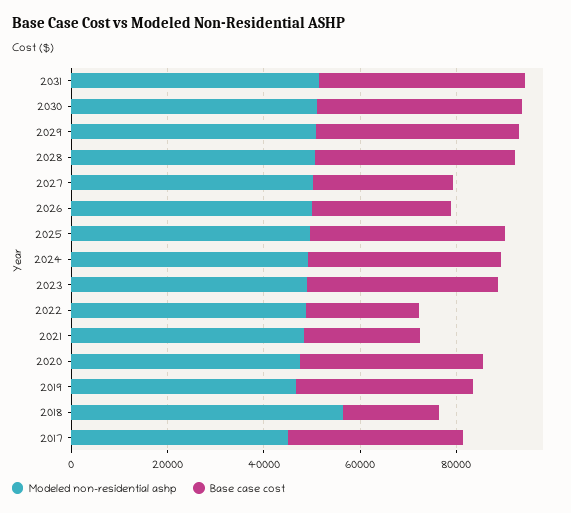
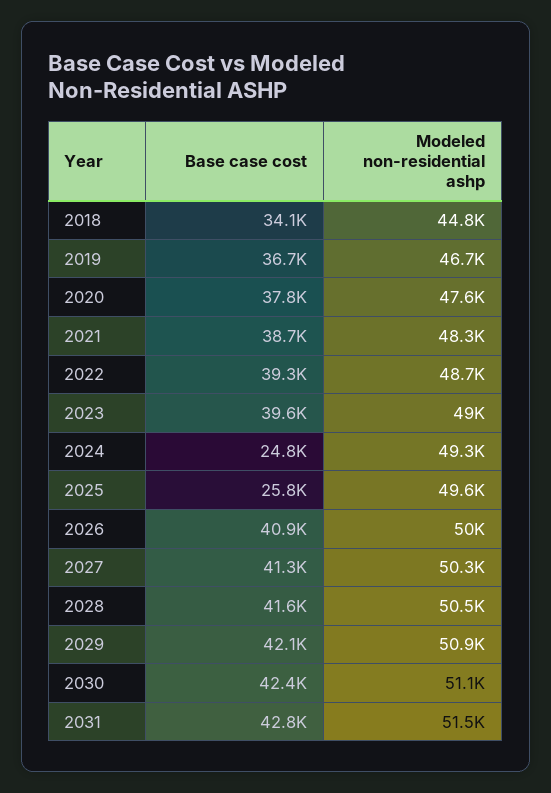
Base case cost, 2027: 30000 -> 41300
Base case cost, 2026: 30000 -> 40900
Base case cost, 2025: 40000 -> 25800
Base case cost, 2024: 40000 -> 24800
Base case cost, 2022: 25000 -> 39300
Base case cost, 2021: 25000 -> 38700
Modeled non-residential ashp, 2018: 55000 -> 44800
Base case cost, 2018: 20000 -> 34100
Modeled non-residential ashp, 2017: 45000 -> none
Base case cost, 2017: 35000 -> none

